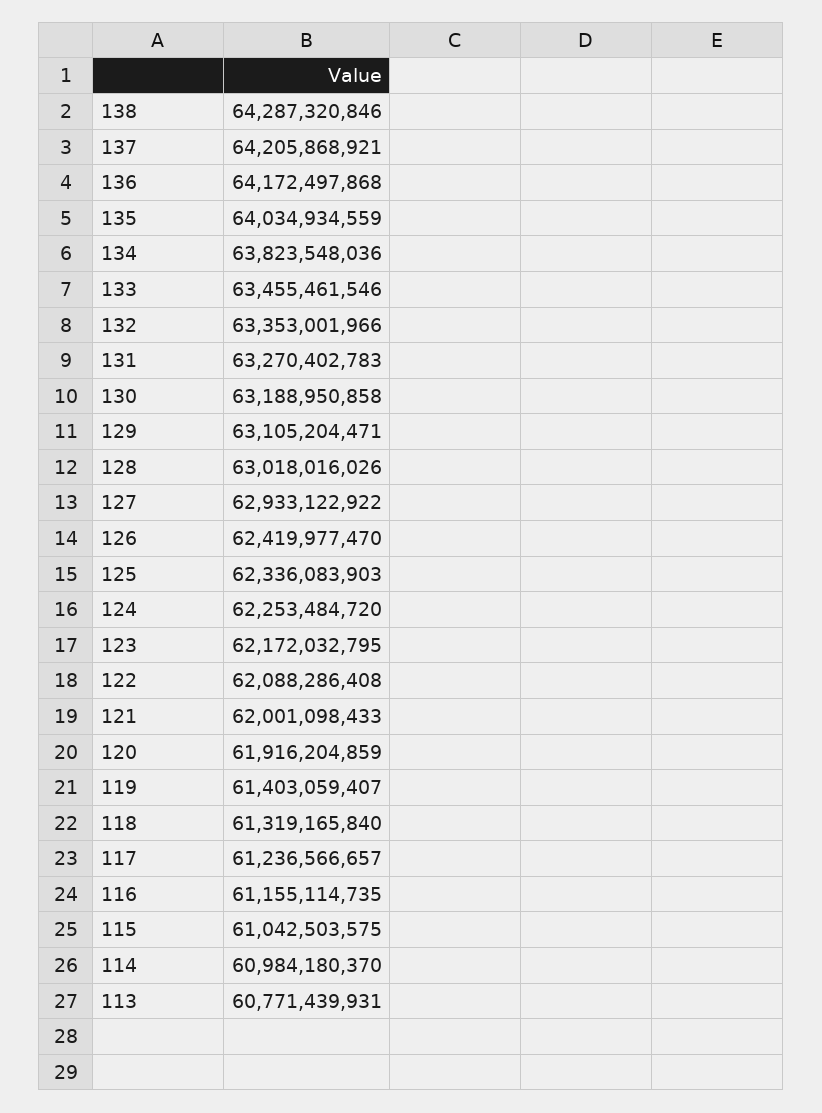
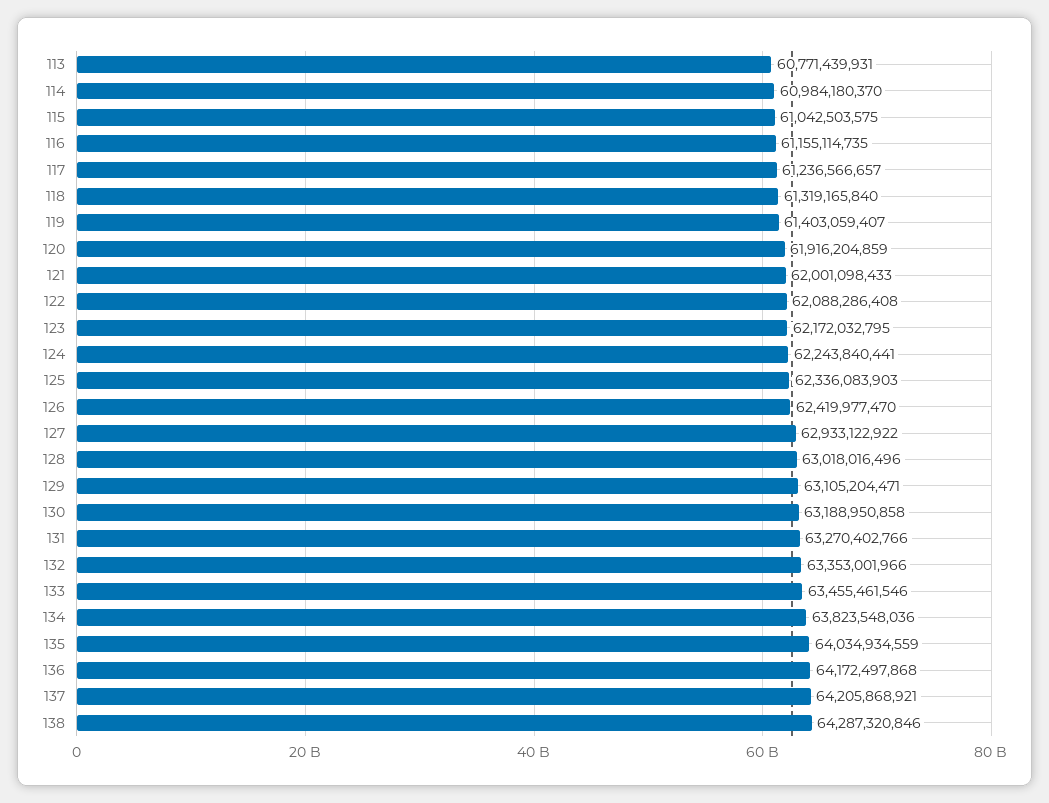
131: 63270402783 -> 63270402766
128: 63018016026 -> 63018016496
124: 62253484720 -> 62243840441

